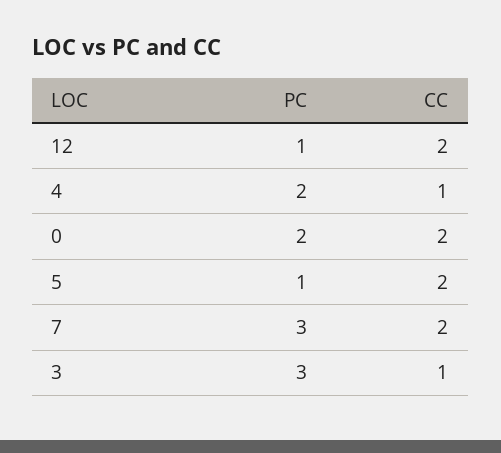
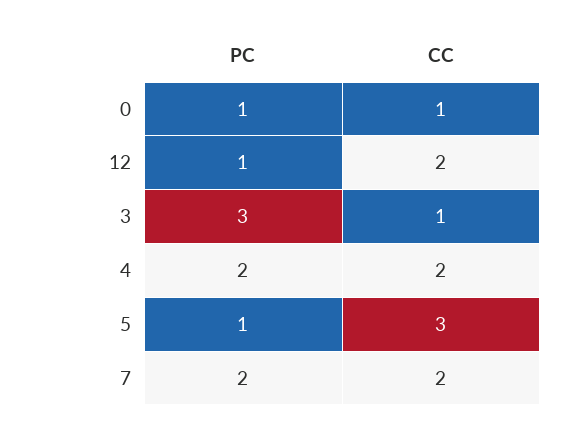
CC, 4: 1 -> 2
PC, 0: 2 -> 1
CC, 0: 2 -> 1
CC, 5: 2 -> 3
PC, 7: 3 -> 2

